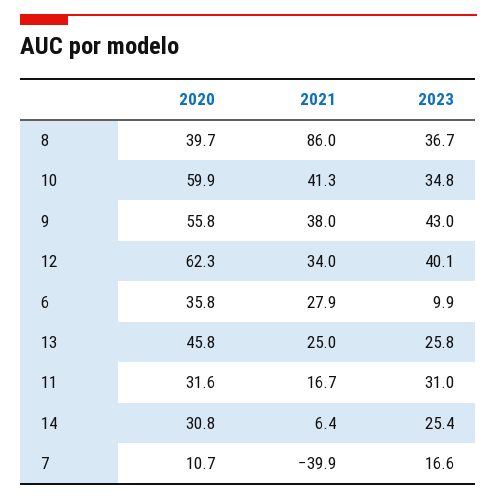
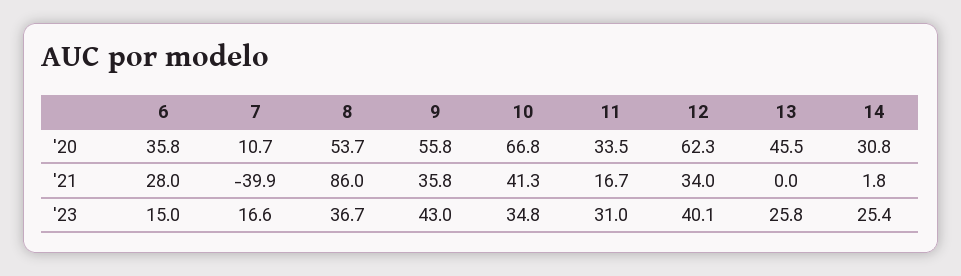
2020, 8: 39.7 -> 53.7
2020, 10: 59.9 -> 66.8
2021, 9: 38 -> 35.8
2021, 6: 27.9 -> 28
2023, 6: 9.9 -> 15
2020, 13: 45.8 -> 45.5
2021, 13: 25 -> 0
2020, 11: 31.6 -> 33.5
2021, 14: 6.4 -> 1.8

